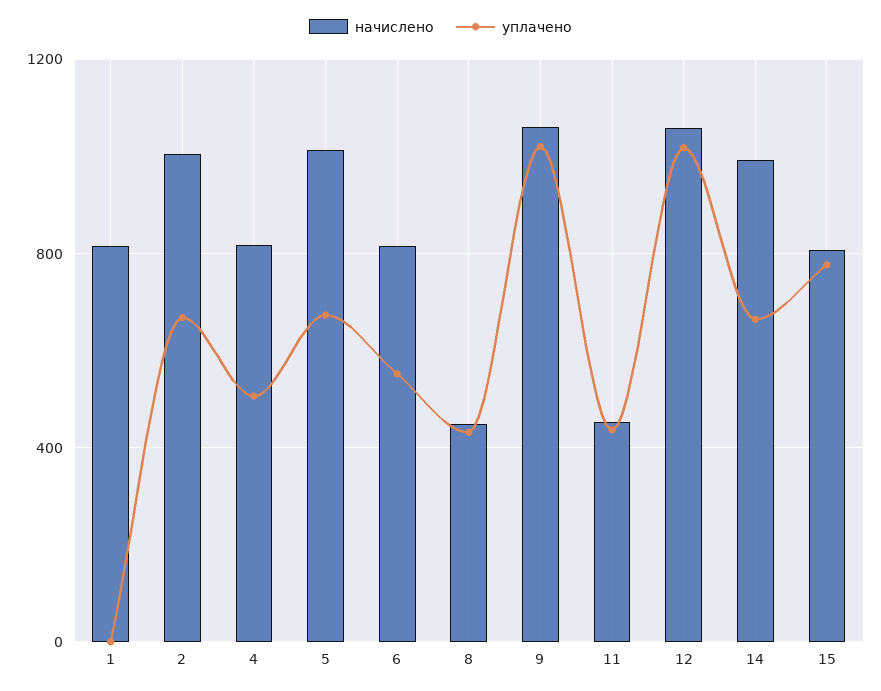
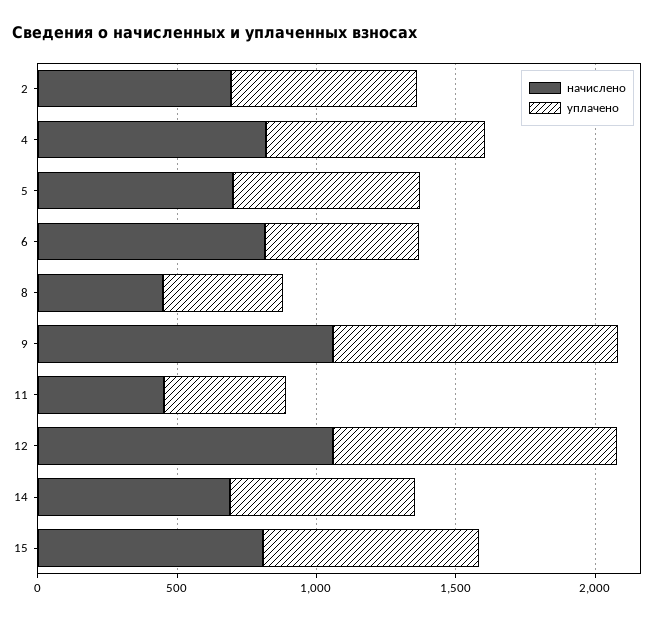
начислено, 1: 800 -> none
уплачено, 1: 0 -> none
начислено, 2: 1000 -> 700
уплачено, 4: 500 -> 800
начислено, 5: 1000 -> 700
начислено, 14: 1000 -> 700

